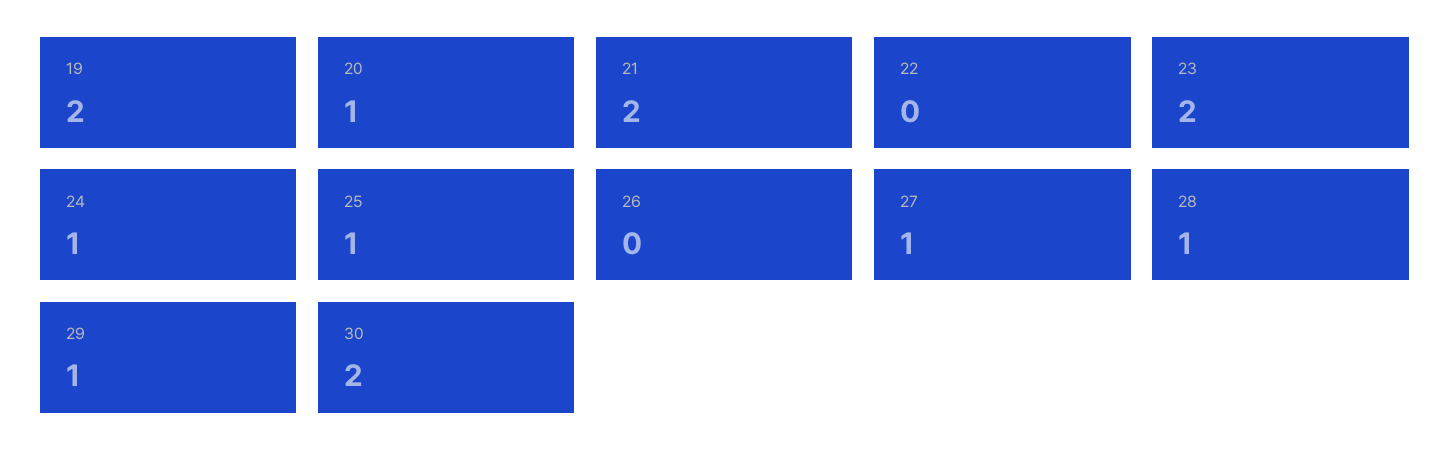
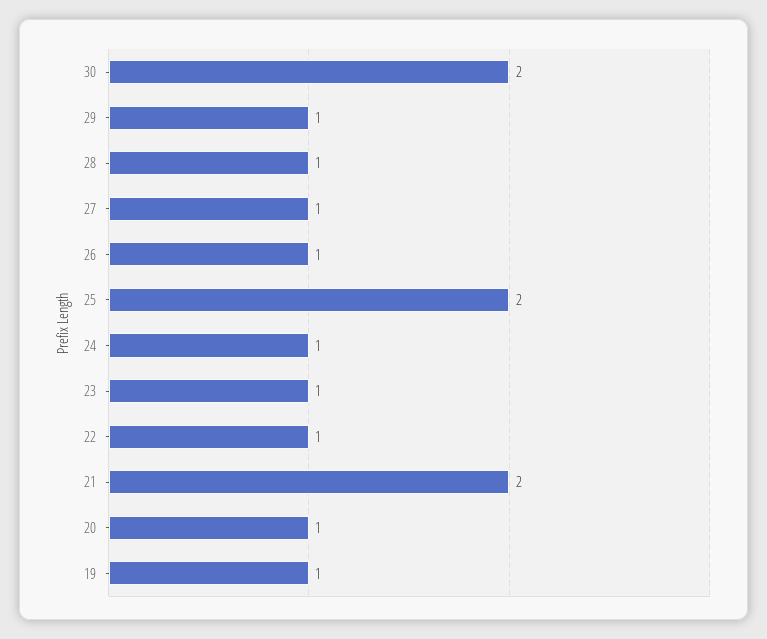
19: 2 -> 1
22: 0 -> 1
23: 2 -> 1
25: 1 -> 2
26: 0 -> 1

